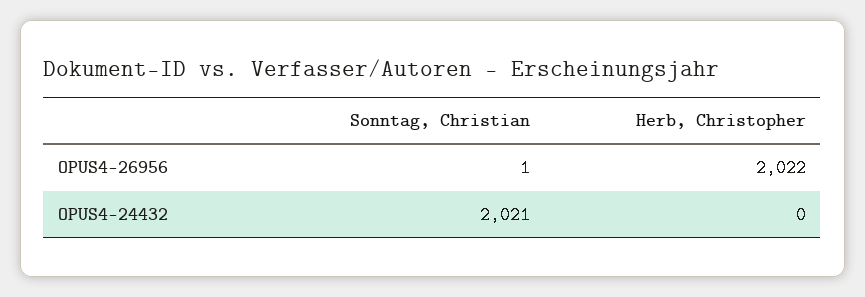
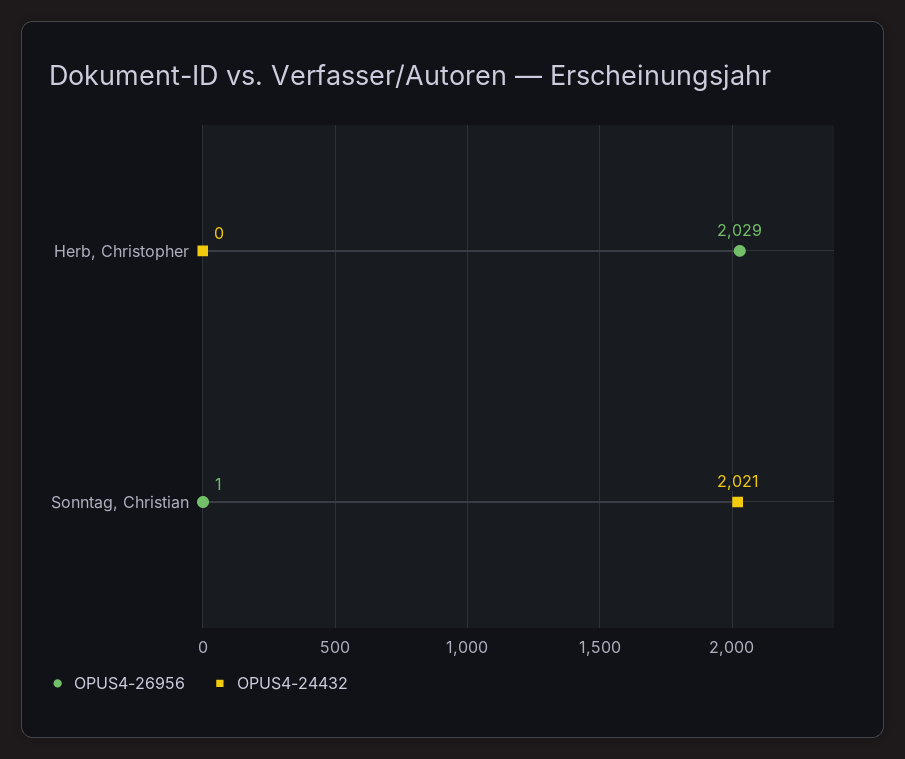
OPUS4-26956, Herb, Christopher: 2022 -> 2029

